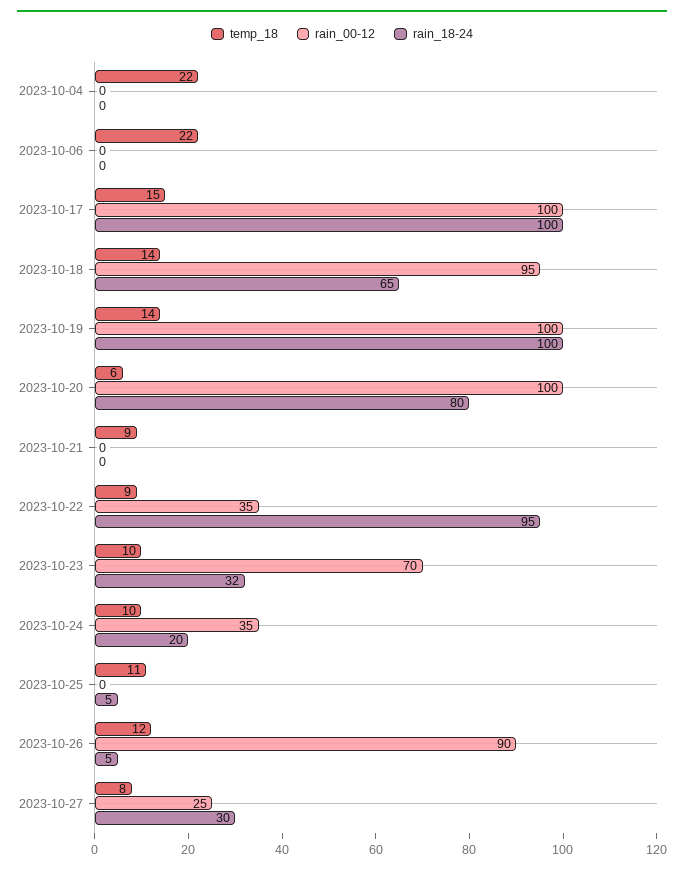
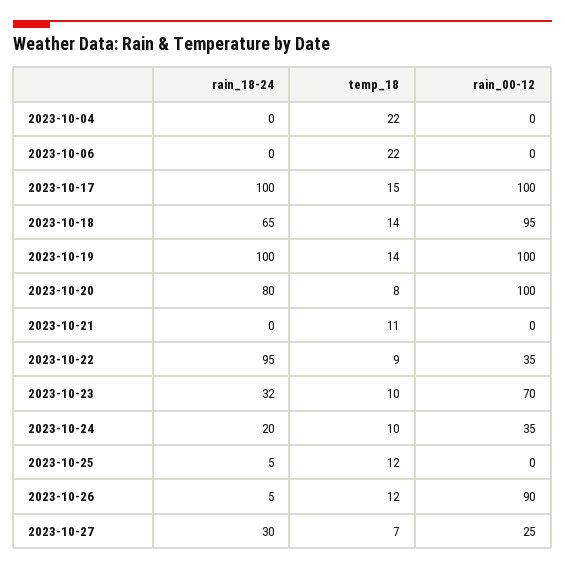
temp_18, 2023-10-20: 6 -> 8
temp_18, 2023-10-21: 9 -> 11
temp_18, 2023-10-25: 11 -> 12
temp_18, 2023-10-27: 8 -> 7

